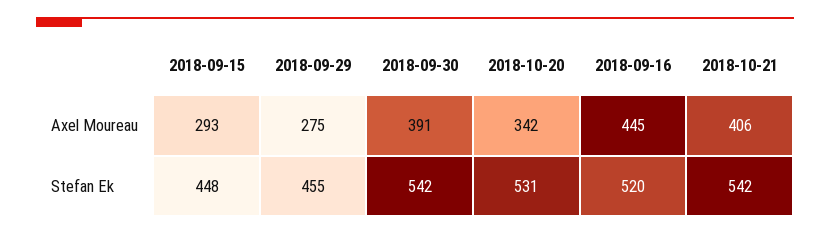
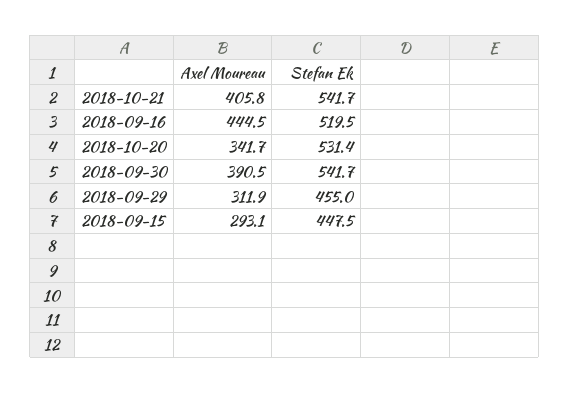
2018-09-29, Axel Moureau: 275 -> 311.9

